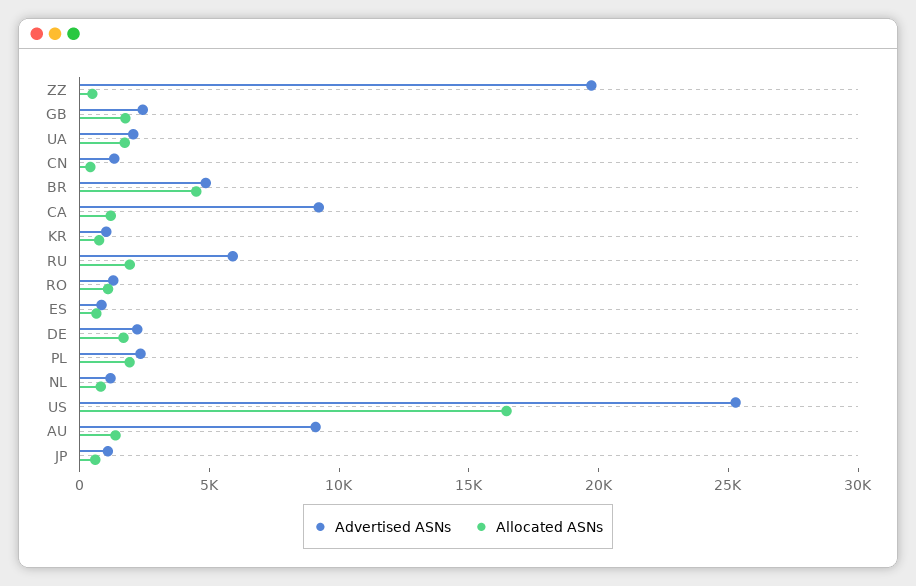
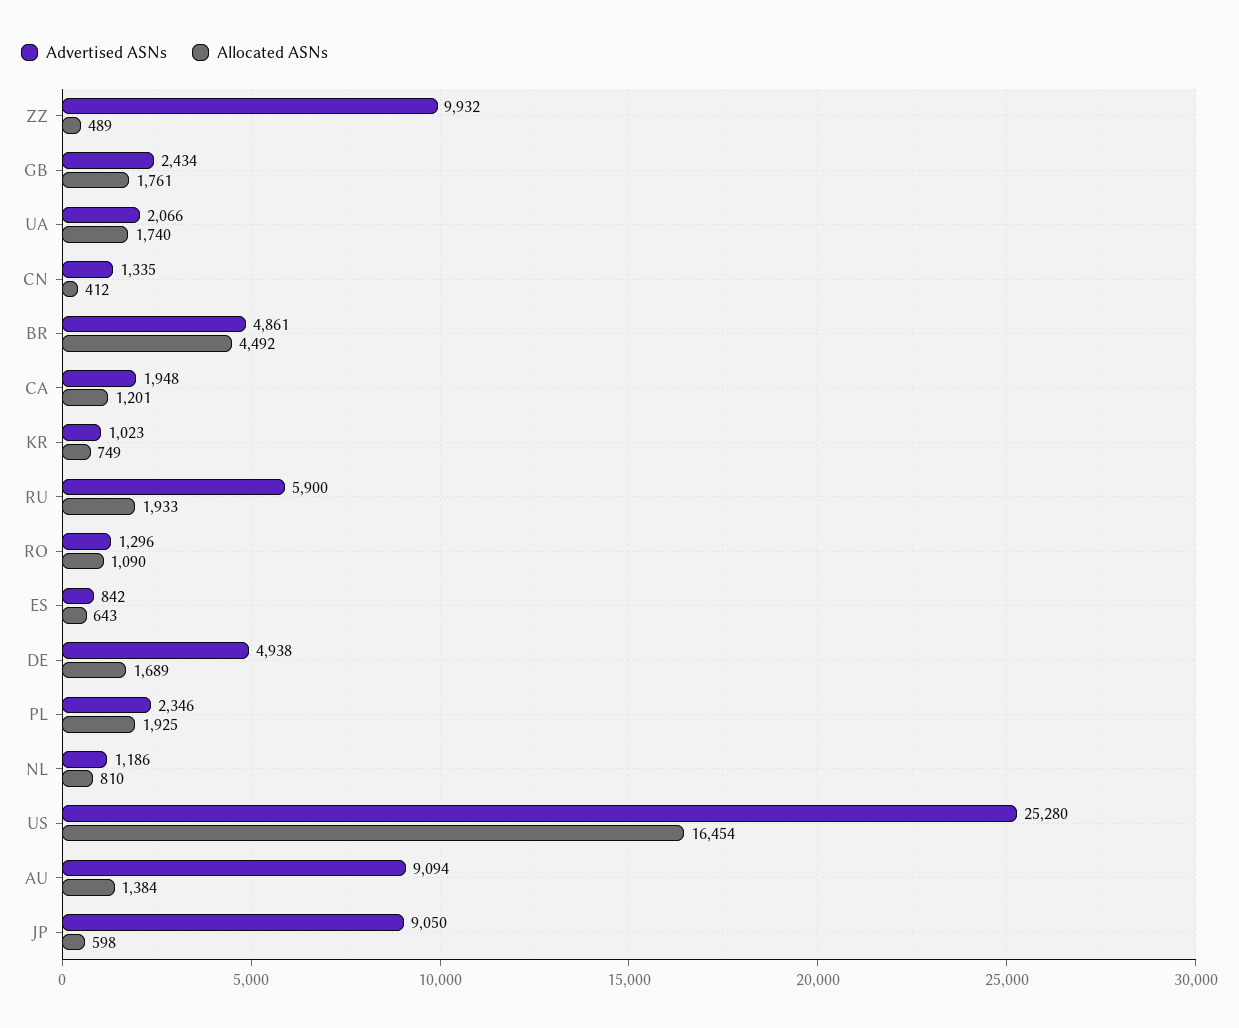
Advertised ASNs, ZZ: 20000 -> 9932
Advertised ASNs, CA: 9000 -> 1948
Advertised ASNs, DE: 2000 -> 4938
Advertised ASNs, JP: 1000 -> 9050

